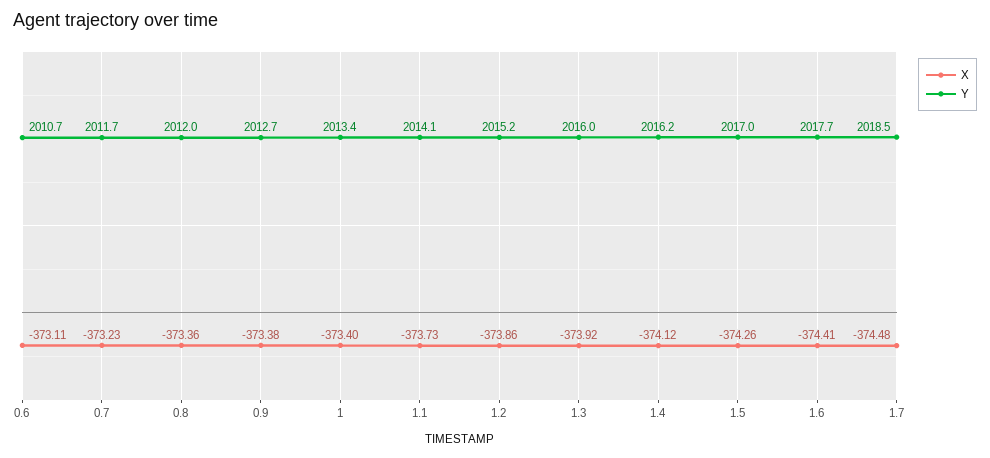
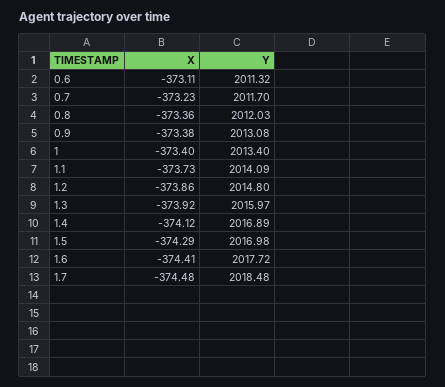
Y, 0.6: 2010.7 -> 2011.32
Y, 0.9: 2012.7 -> 2013.08
Y, 1.2: 2015.2 -> 2014.8
Y, 1.4: 2016.2 -> 2016.89
X, 1.5: -374.26 -> -374.29

